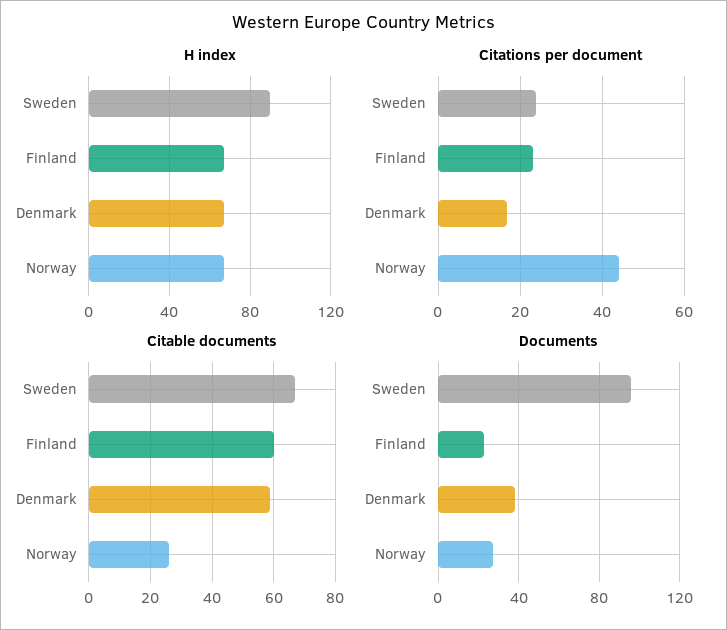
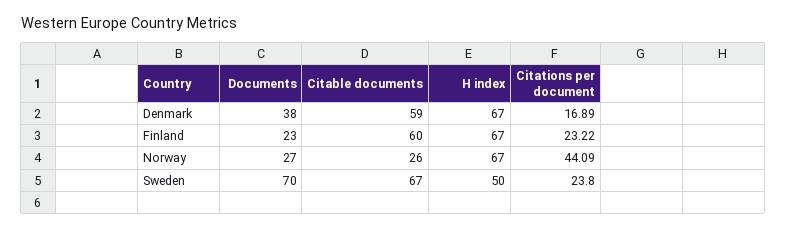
H index, Sweden: 90 -> 50
Documents, Sweden: 95 -> 70

